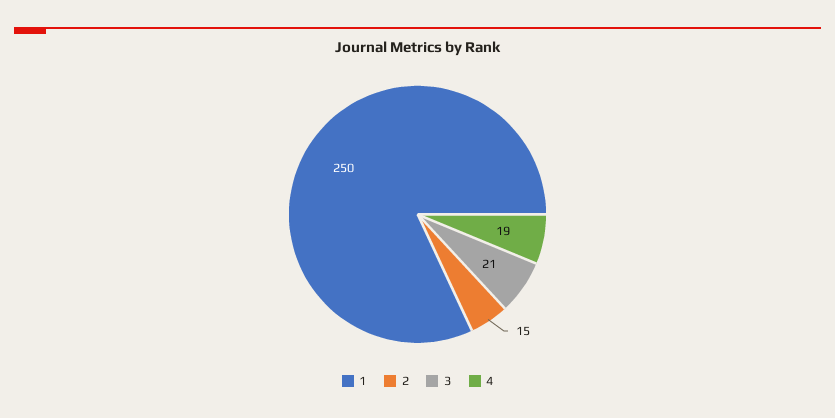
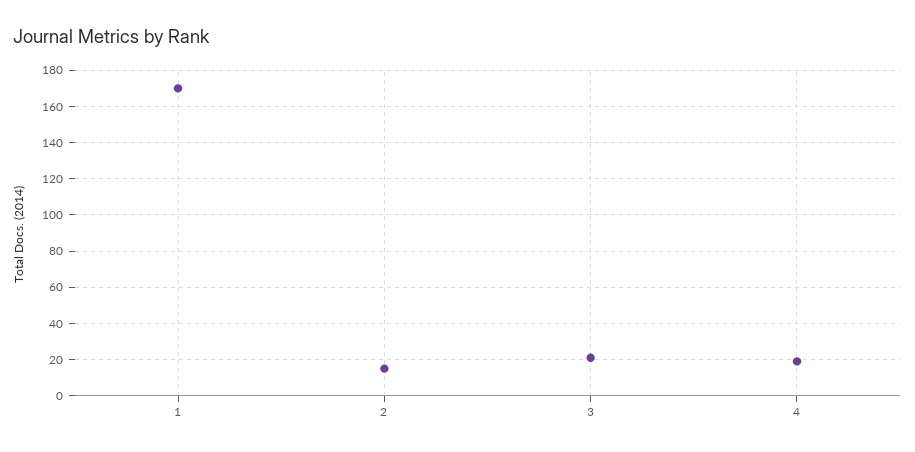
1: 250 -> 170

